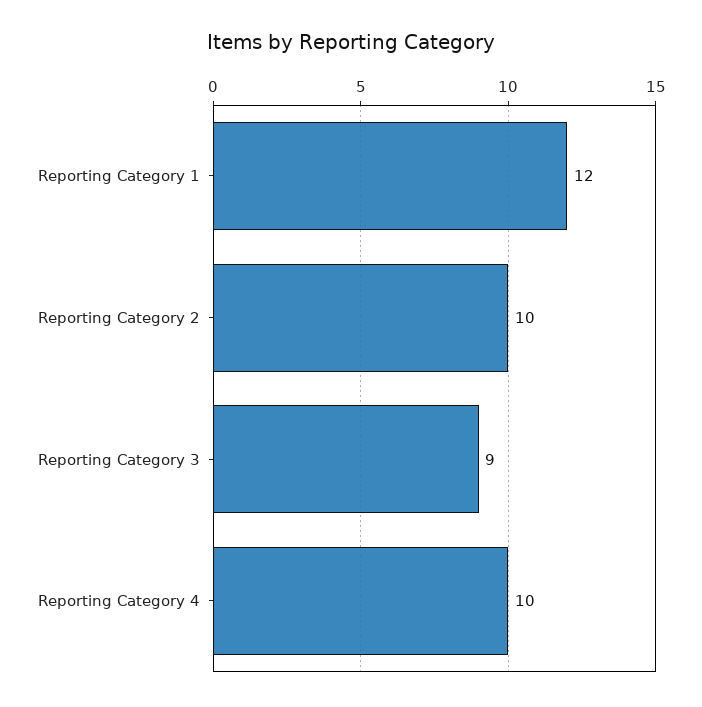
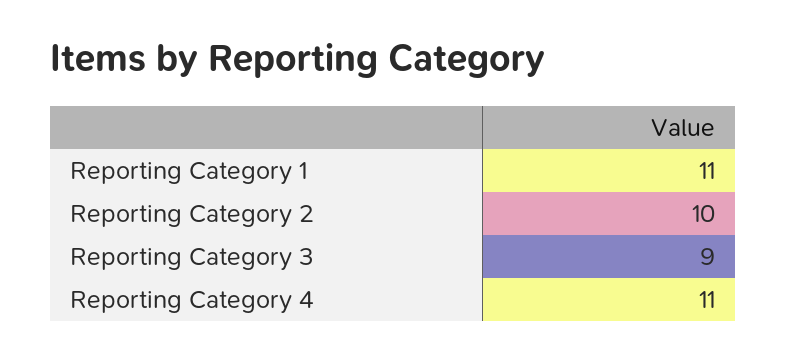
Reporting Category 1: 12 -> 11
Reporting Category 4: 10 -> 11

